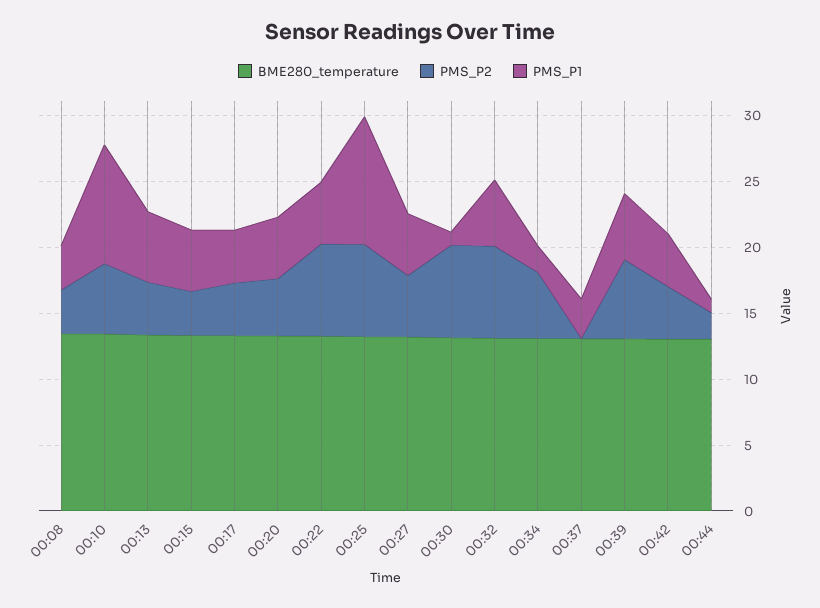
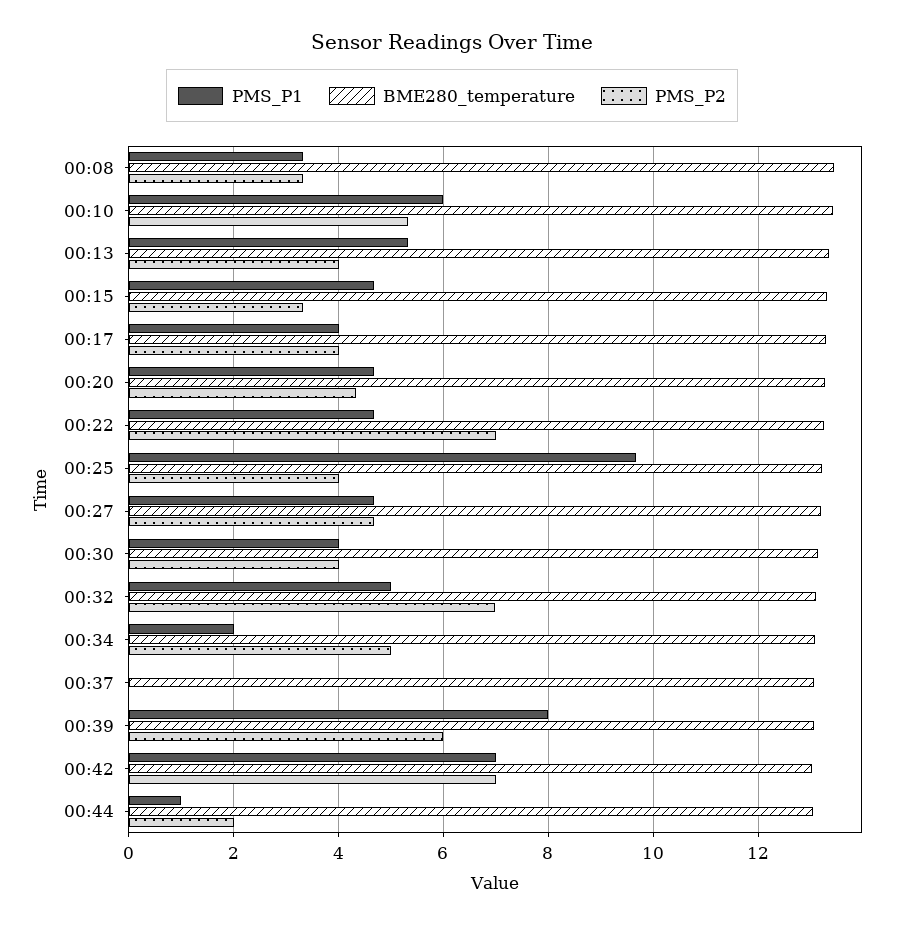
PMS_P1, 00:10: 9 -> 6
PMS_P2, 00:25: 7 -> 4
PMS_P2, 00:30: 7 -> 4
PMS_P1, 00:30: 1 -> 4
PMS_P1, 00:37: 3 -> 0
PMS_P1, 00:39: 5 -> 8
PMS_P2, 00:42: 4 -> 7
PMS_P1, 00:42: 4 -> 7

